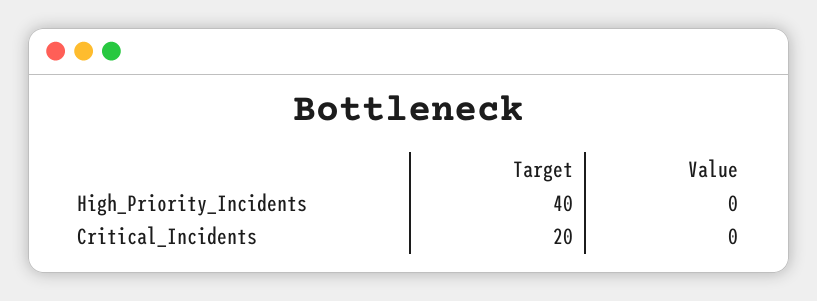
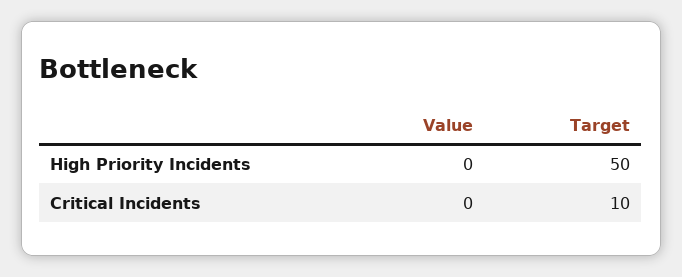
Target, High_Priority_Incidents: 40 -> 50
Target, Critical_Incidents: 20 -> 10

